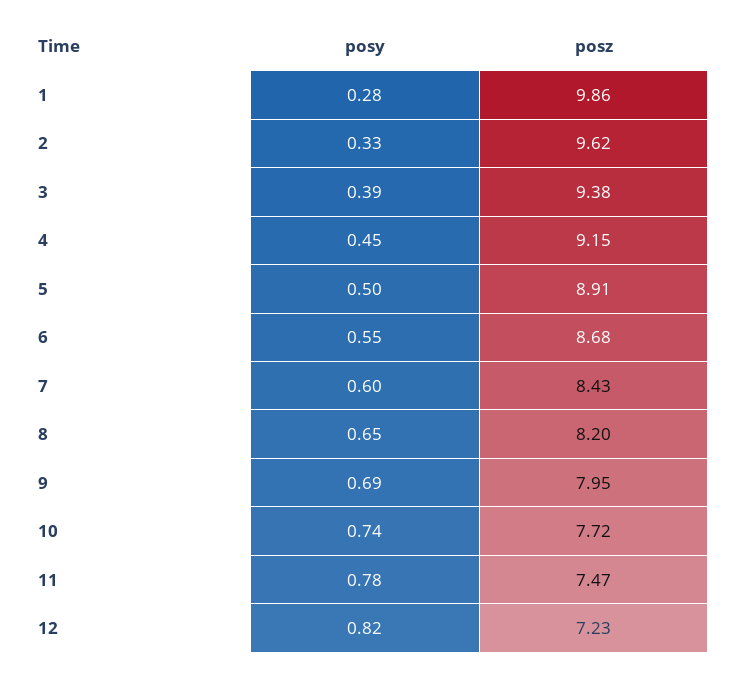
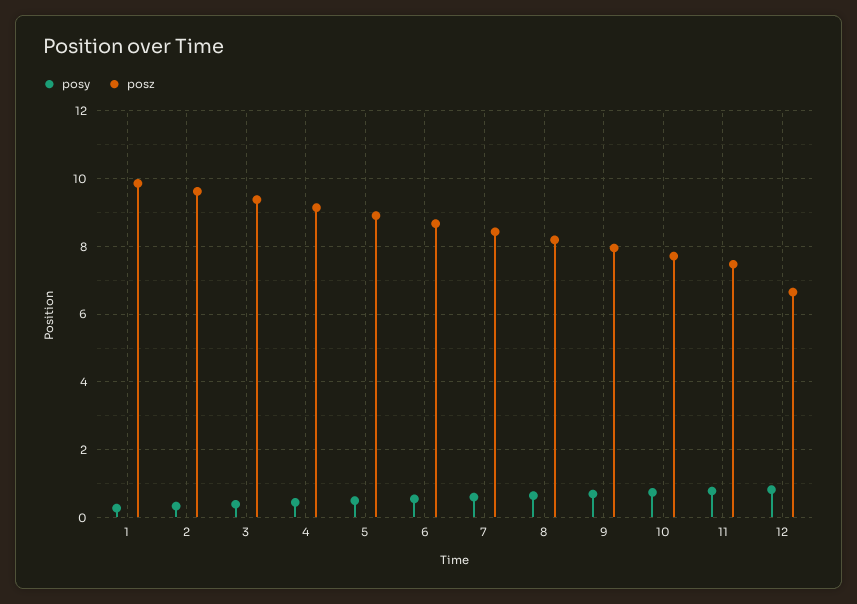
posz, 12: 7.23 -> 6.6

